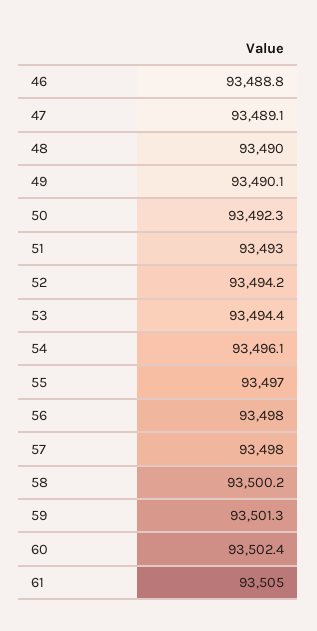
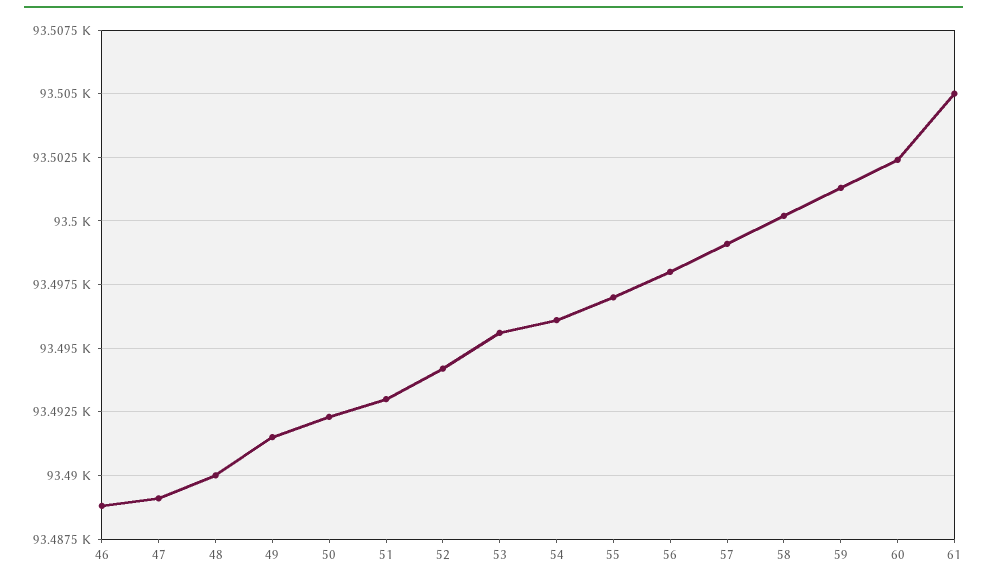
49: 93490.1 -> 93491.5
53: 93494.4 -> 93495.5
57: 93498 -> 93499

